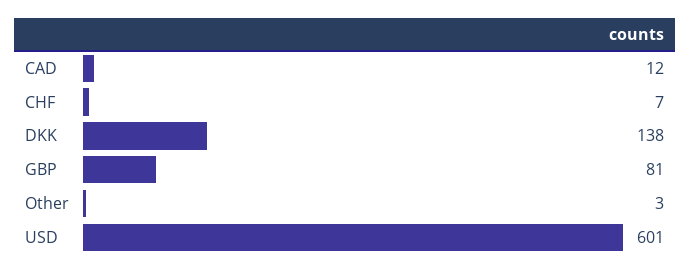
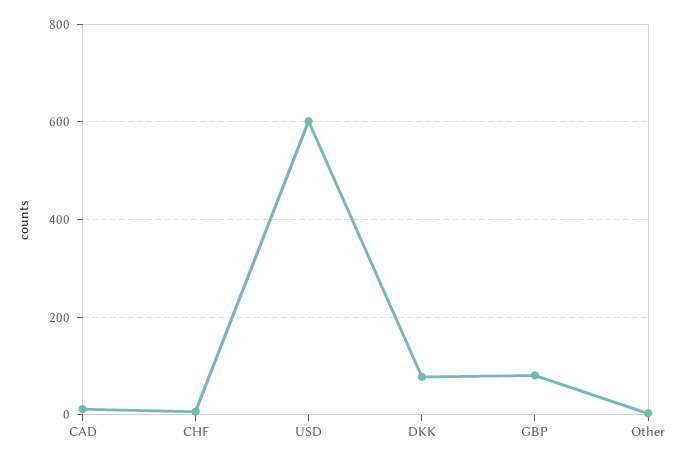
DKK: 138 -> 80

